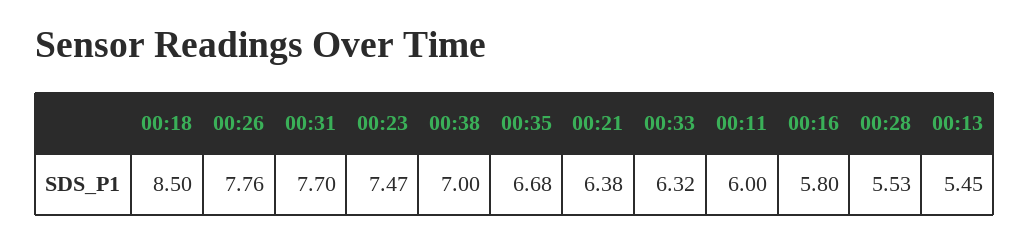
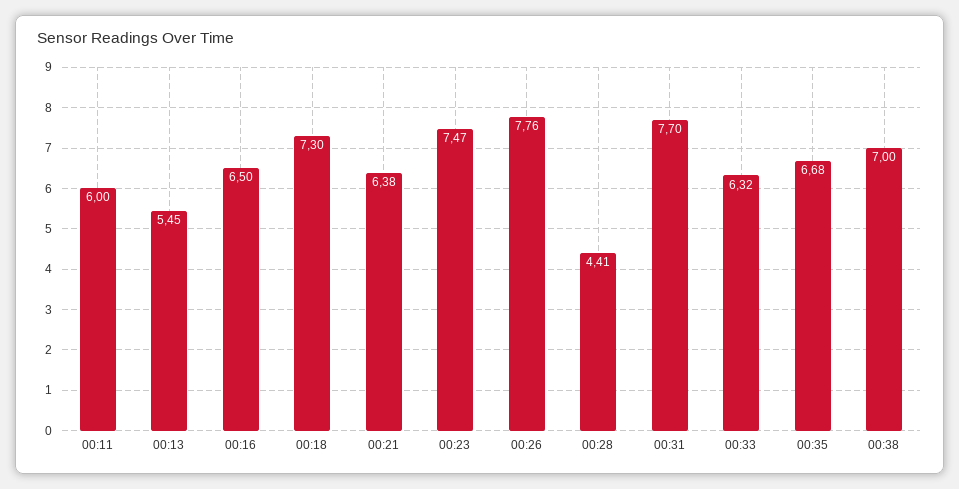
00:18: 8.5 -> 7.3
00:16: 5.8 -> 6.5
00:28: 5.53 -> 4.41

